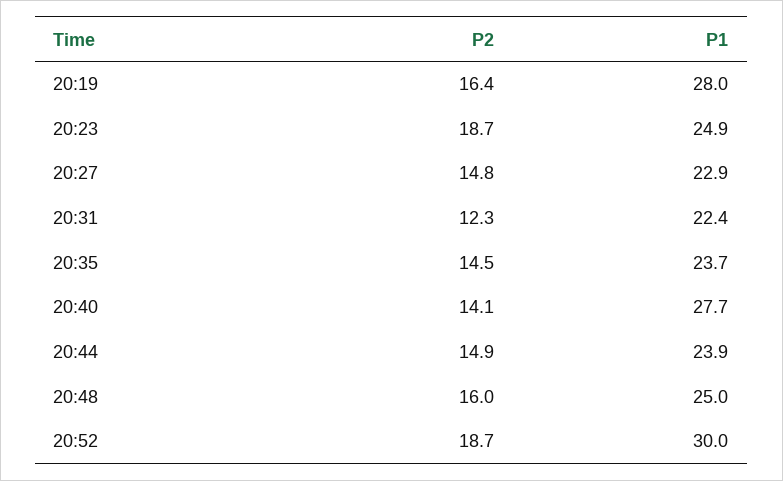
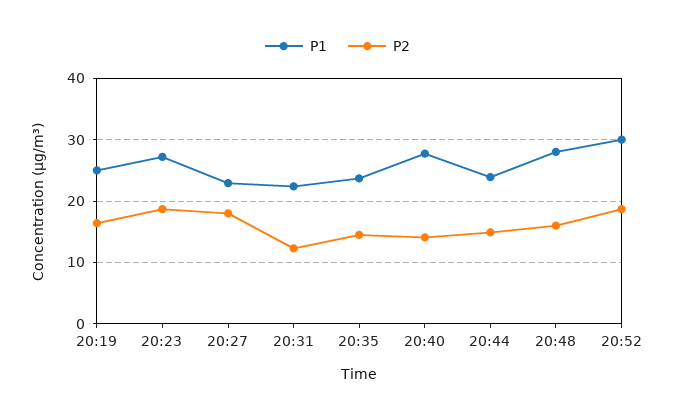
P1, 20:19: 28 -> 25
P1, 20:23: 24.9 -> 27
P2, 20:27: 14.8 -> 18
P1, 20:48: 25 -> 28

